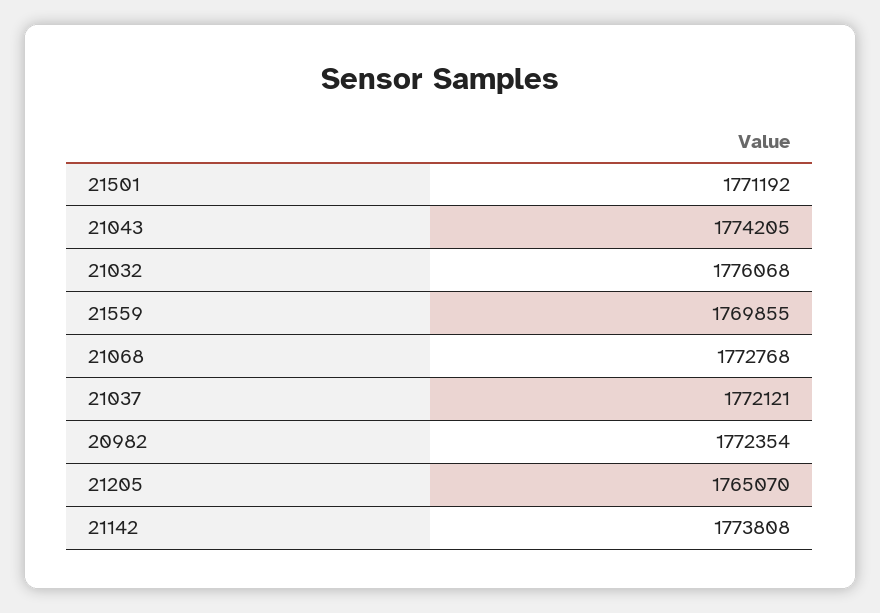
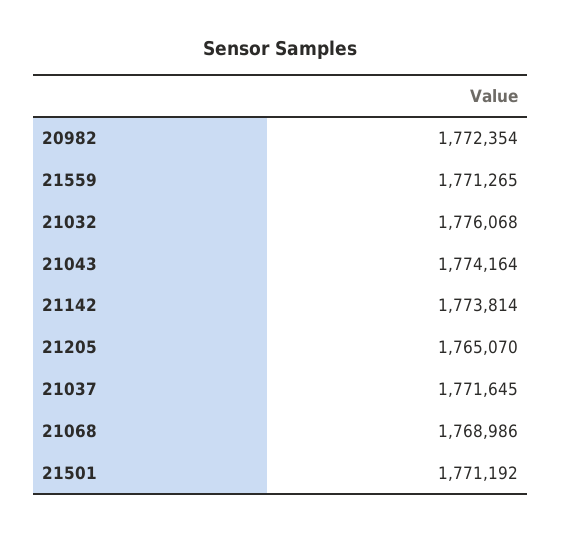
21043: 1774205 -> 1774164
21559: 1769855 -> 1771265
21068: 1772768 -> 1768986
21037: 1772121 -> 1771645
21142: 1773808 -> 1773814

